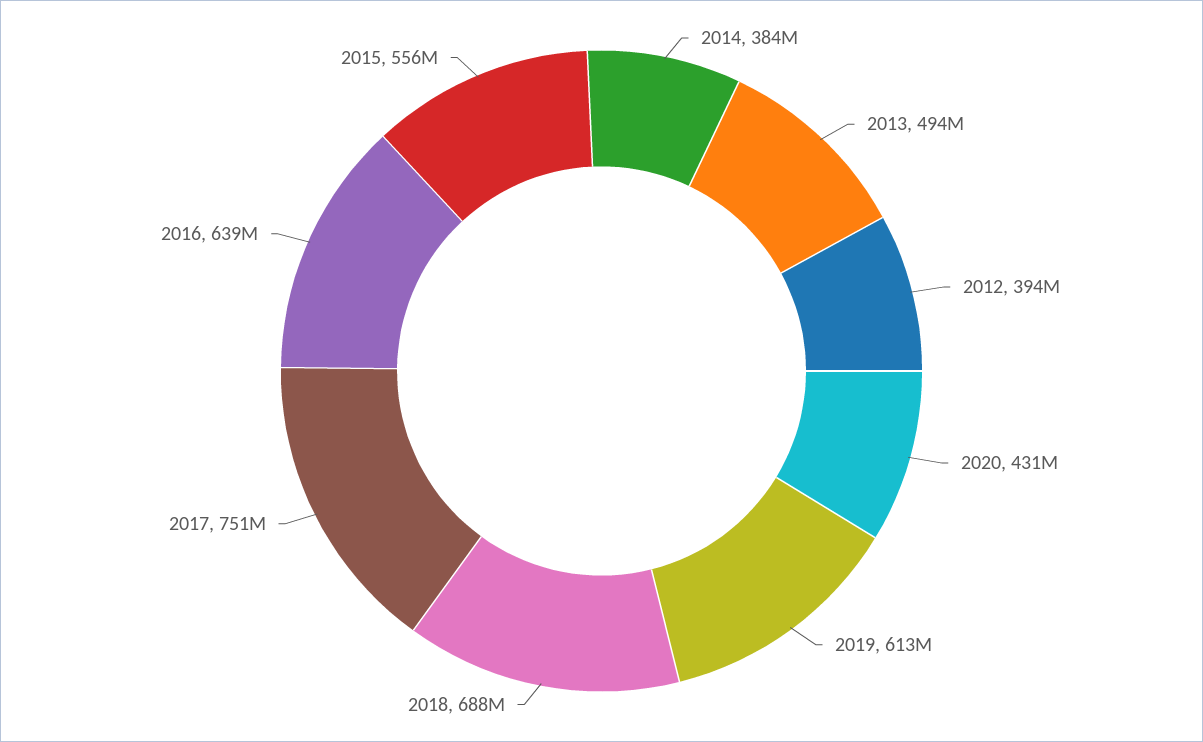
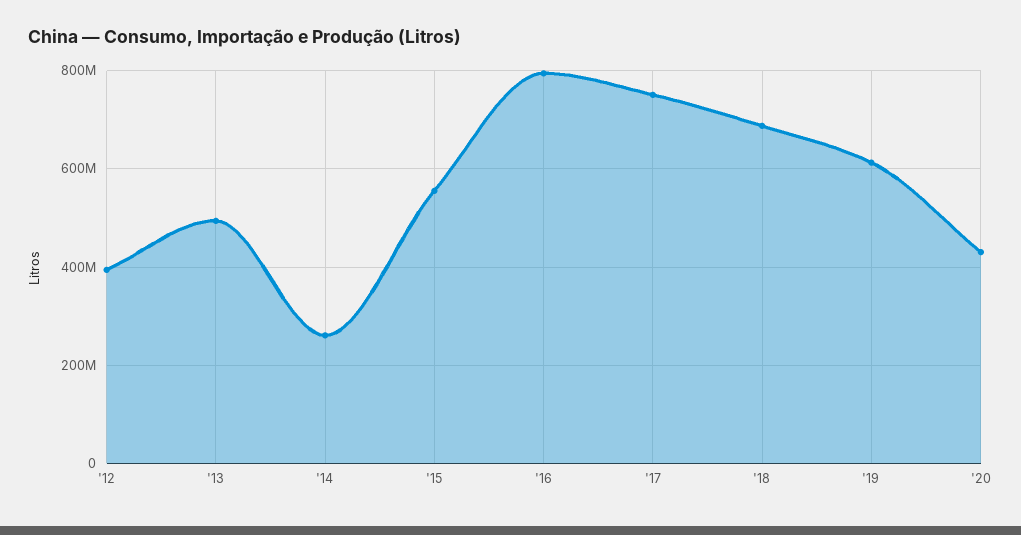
2014: 384000000 -> 260000000
2016: 639000000 -> 800000000

